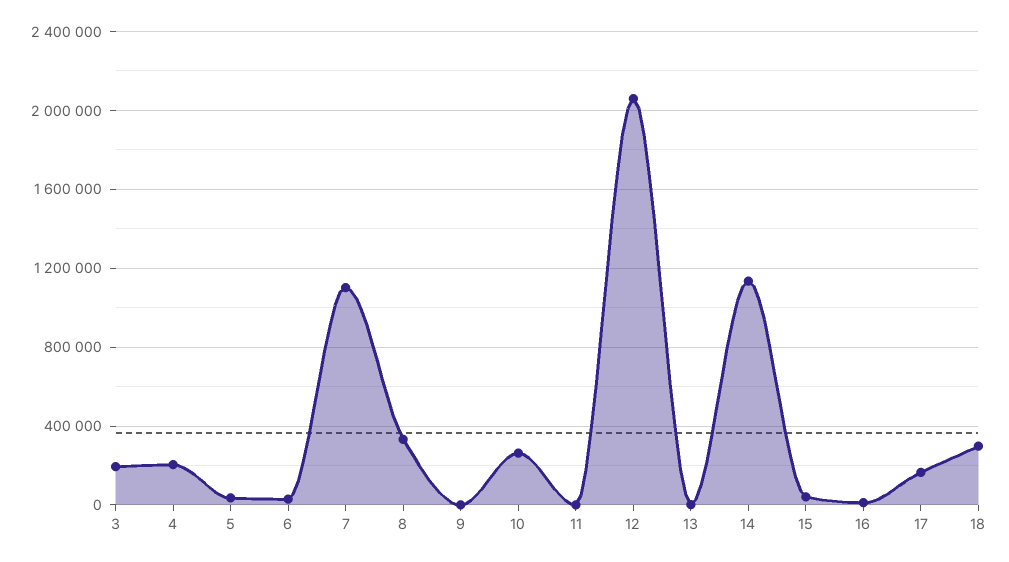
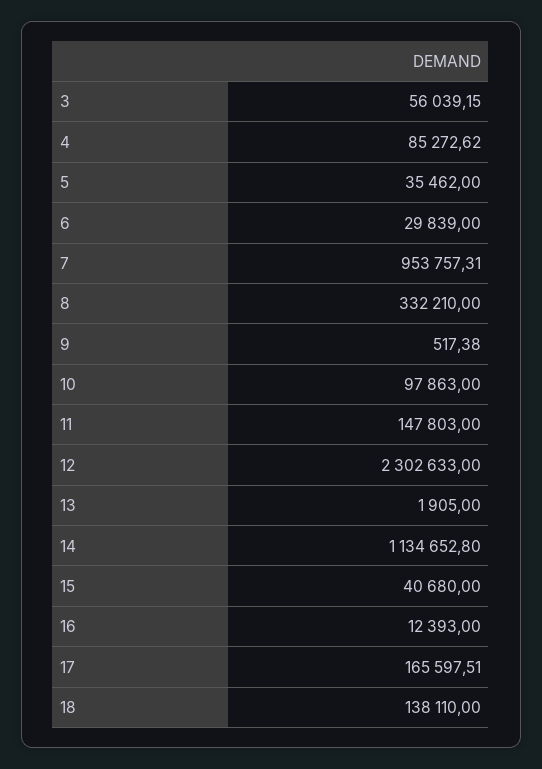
3: 200000 -> 56039.15
4: 200000 -> 85272.62
7: 1100000 -> 953757.31
10: 250000 -> 97863
11: 0 -> 147803
12: 2050000 -> 2302633
18: 300000 -> 138110

